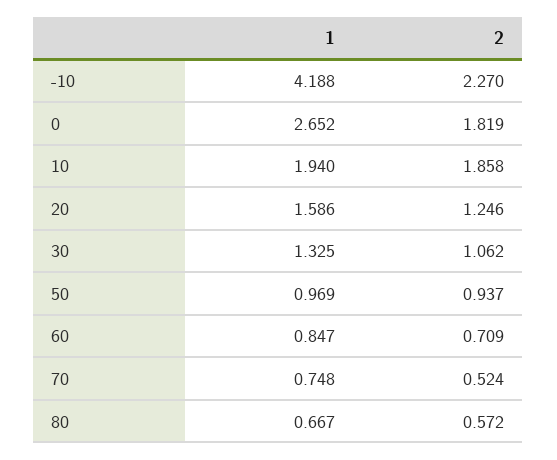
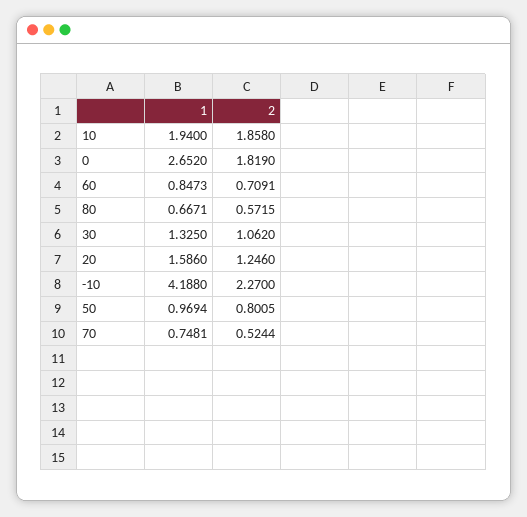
2, 50: 0.937 -> 0.8005

